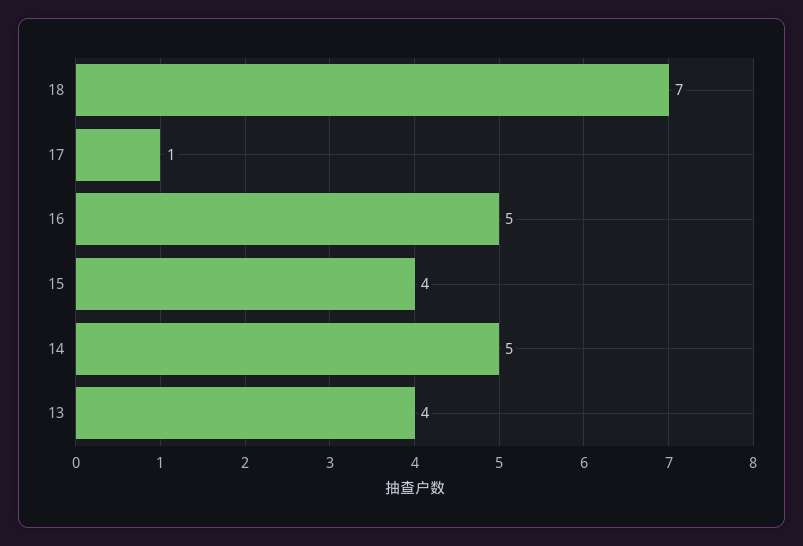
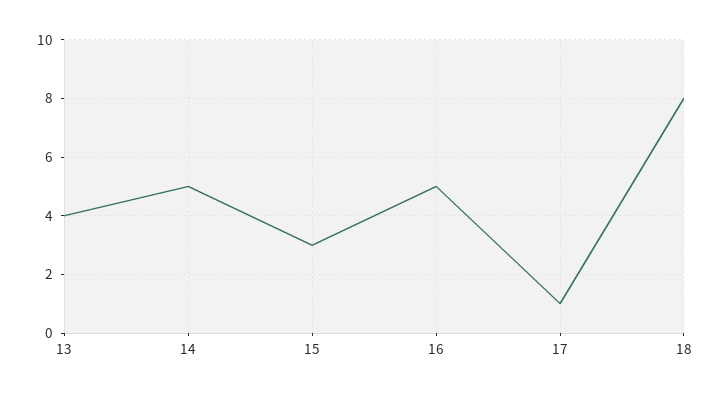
18: 7 -> 8
15: 4 -> 3

